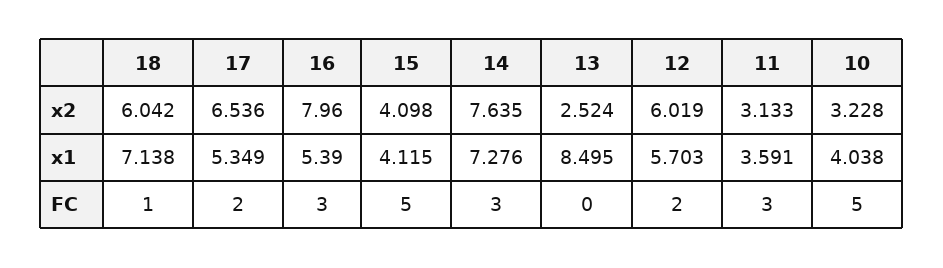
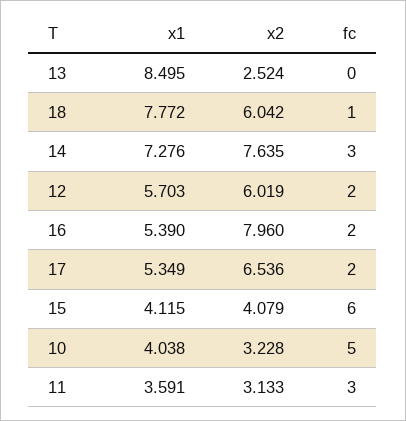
15, x2: 4.098 -> 4.079
18, x1: 7.138 -> 7.772
16, FC: 3 -> 2
15, FC: 5 -> 6

